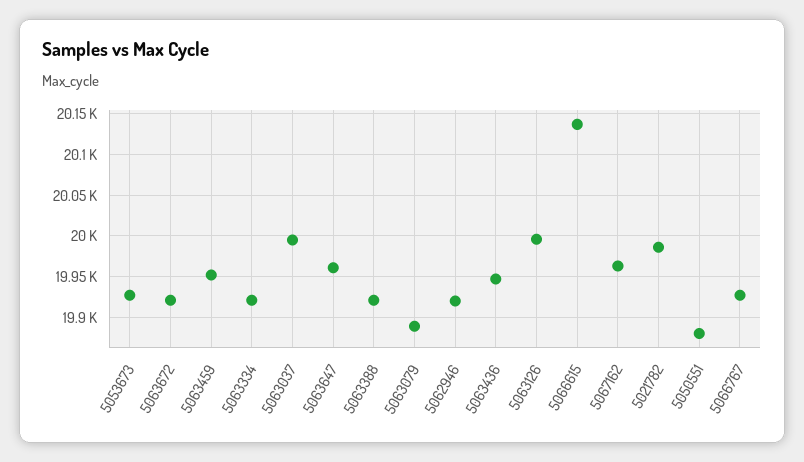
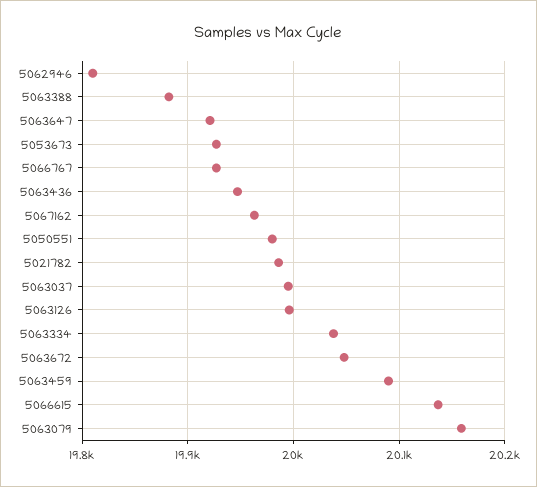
5063672: 19920 -> 20050
5063459: 19950 -> 20090
5063334: 19920 -> 20040
5063647: 19960 -> 19920
5063388: 19920 -> 19880
5063079: 19890 -> 20160
5062946: 19920 -> 19810
5050551: 19880 -> 19980

